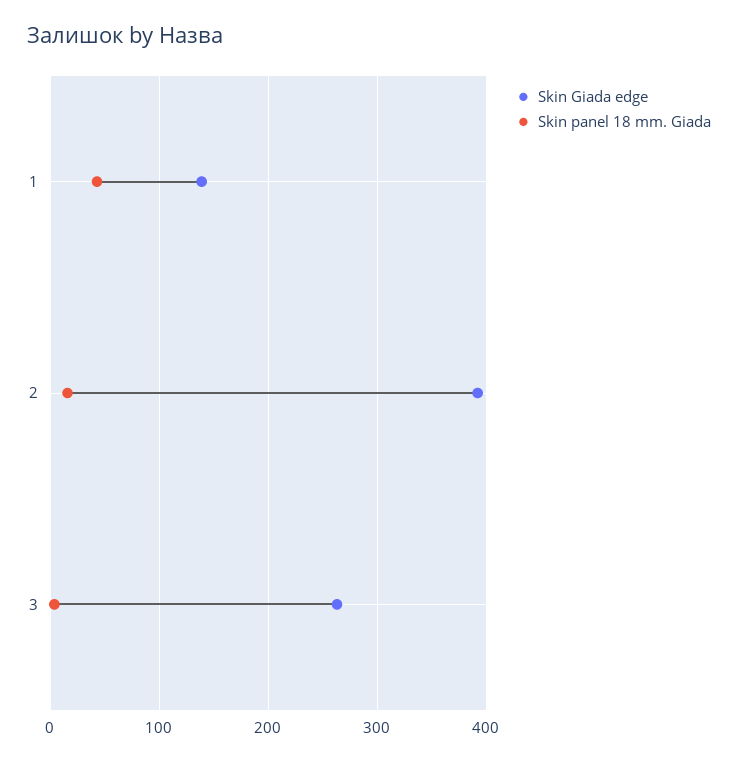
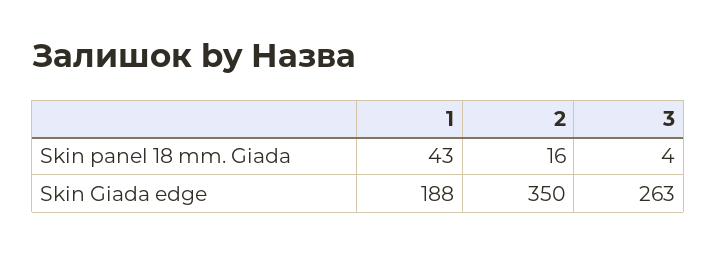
Skin Giada edge, 1: 140 -> 188
Skin Giada edge, 2: 390 -> 350

